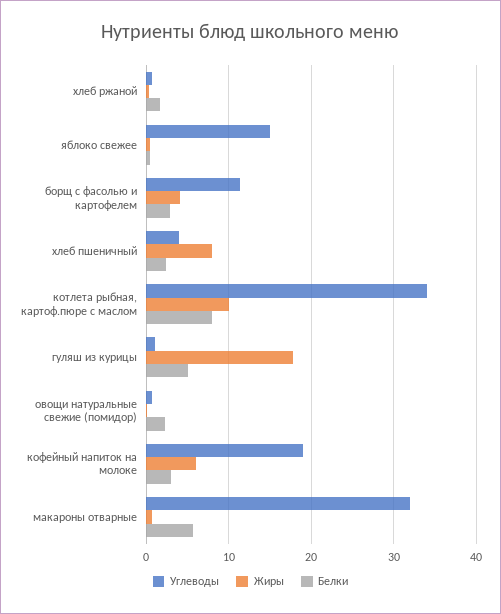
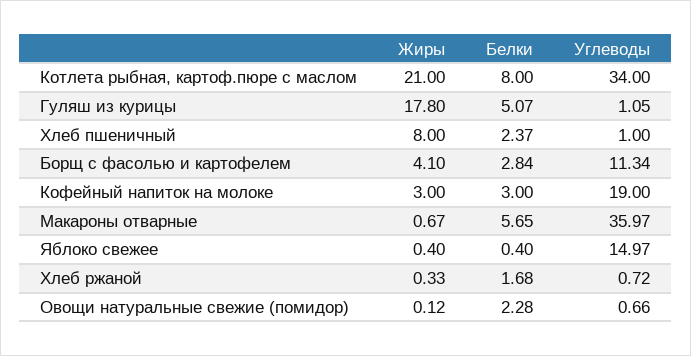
Углеводы, хлеб пшеничный: 4 -> 1
Жиры, котлета рыбная, картоф.пюре с маслом: 10 -> 21
Жиры, кофейный напиток на молоке: 6 -> 3
Углеводы, макароны отварные: 32 -> 35.97

